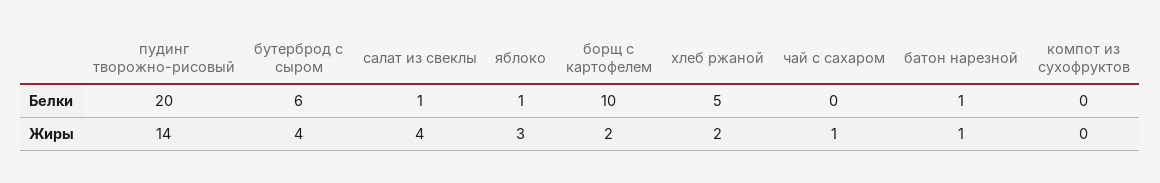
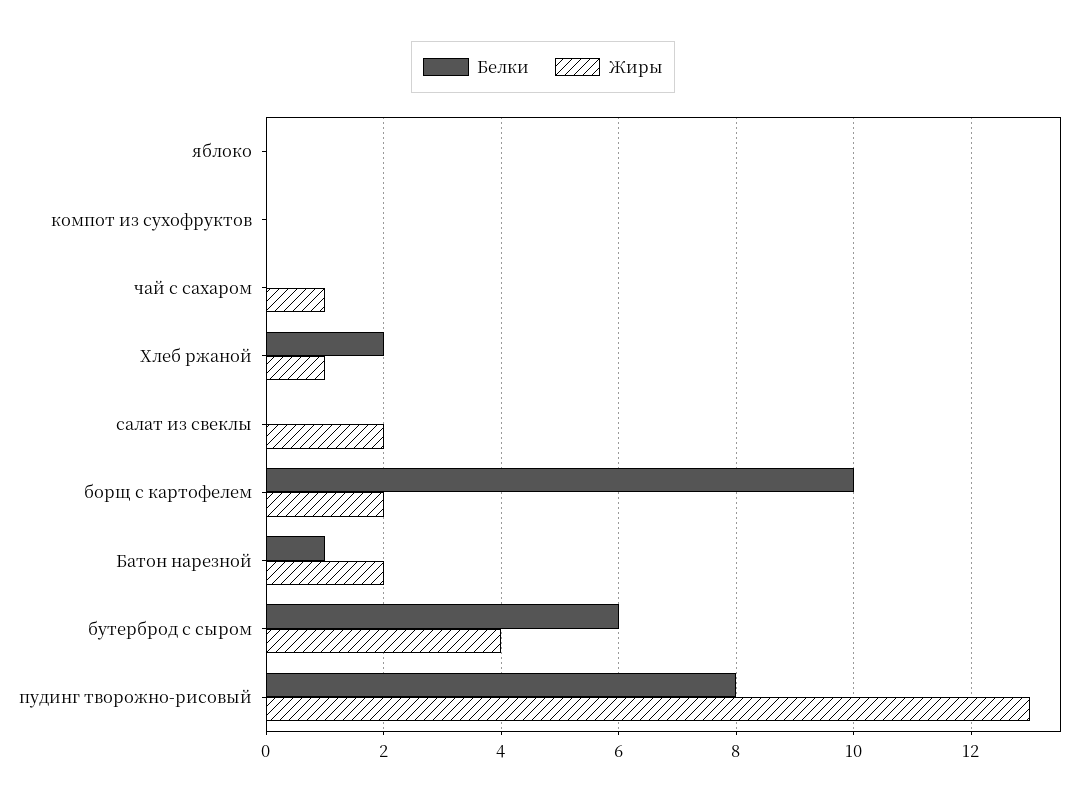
Белки, пудинг творожно-рисовый: 20 -> 8
Белки, салат из свеклы: 1 -> 0
Белки, яблоко: 1 -> 0
Белки, хлеб ржаной: 5 -> 2
Жиры, пудинг творожно-рисовый: 14 -> 13
Жиры, салат из свеклы: 4 -> 2
Жиры, яблоко: 3 -> 0
Жиры, хлеб ржаной: 2 -> 1
Жиры, батон нарезной: 1 -> 2

